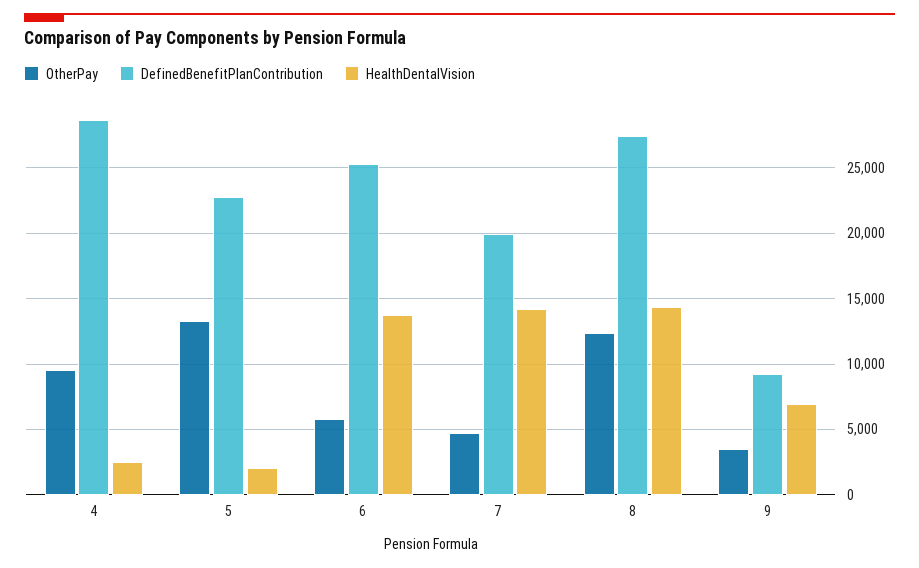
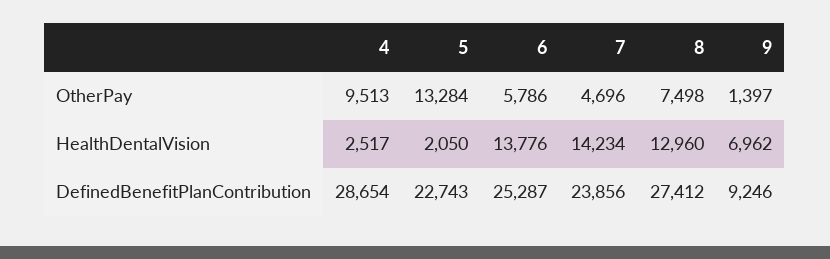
DefinedBenefitPlanContribution, 7: 20000 -> 23856
OtherPay, 8: 12500 -> 7498
HealthDentalVision, 8: 14500 -> 12960
OtherPay, 9: 3500 -> 1397

